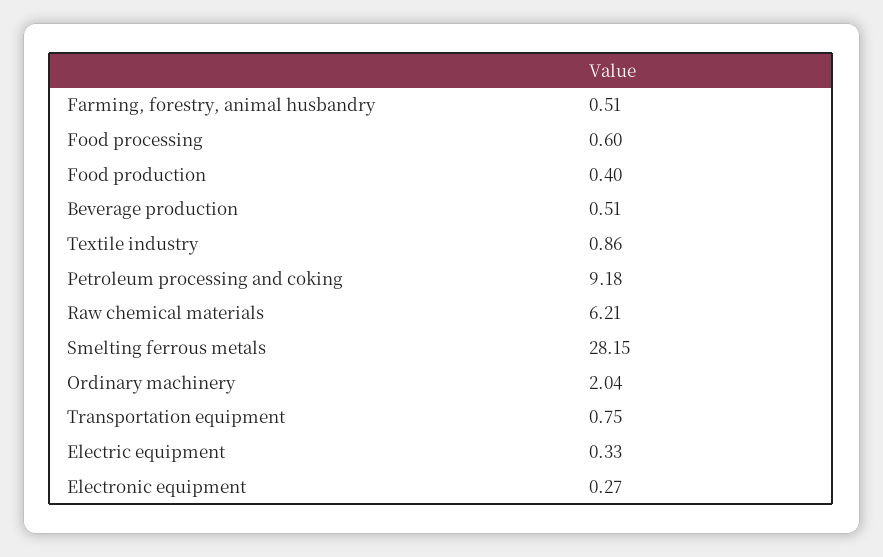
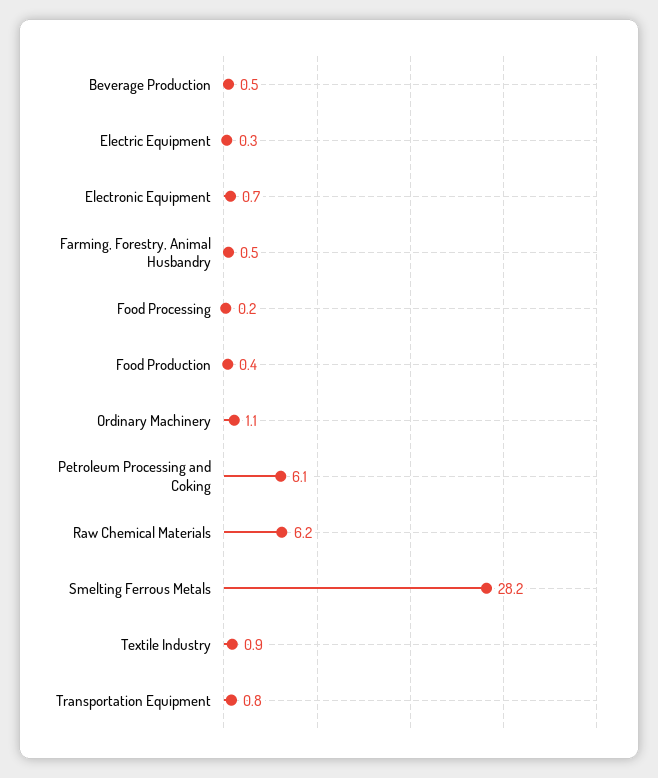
Food processing: 0.6 -> 0.2
Petroleum processing and coking: 9.18 -> 6.1
Ordinary machinery: 2.04 -> 1.1
Electronic equipment: 0.27 -> 0.7

